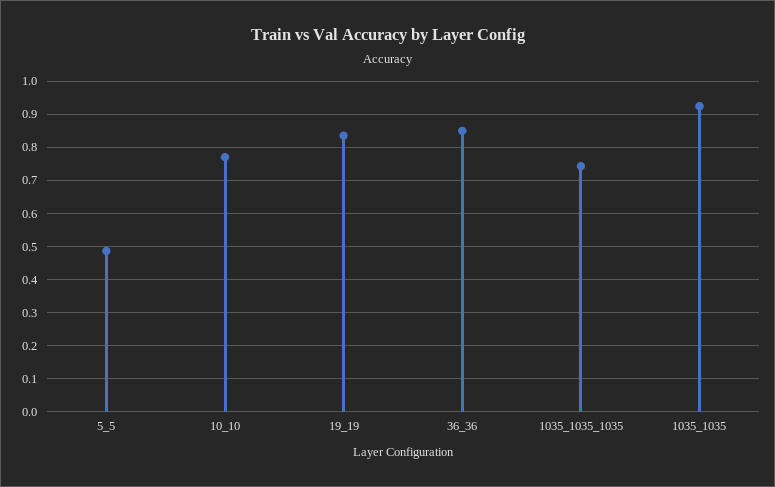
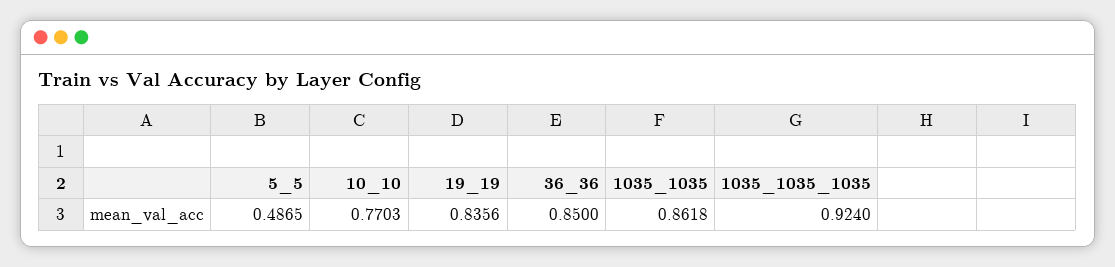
1035_1035_1035: 0.74 -> 0.924
1035_1035: 0.92 -> 0.8618

